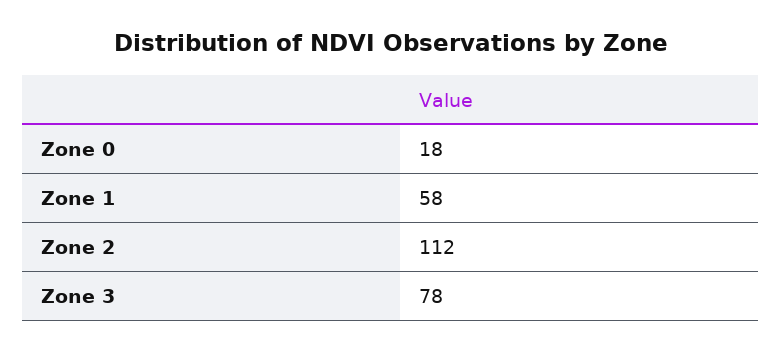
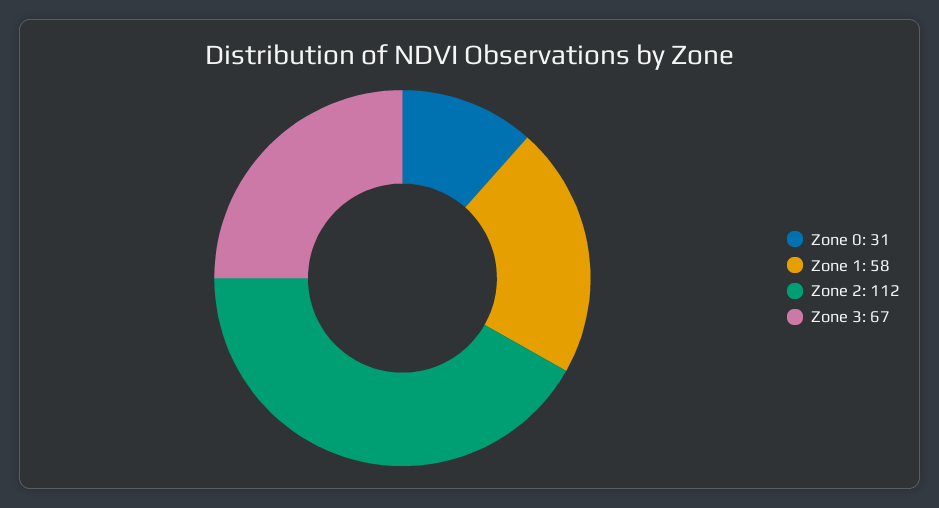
Zone 0: 18 -> 31
Zone 3: 78 -> 67

